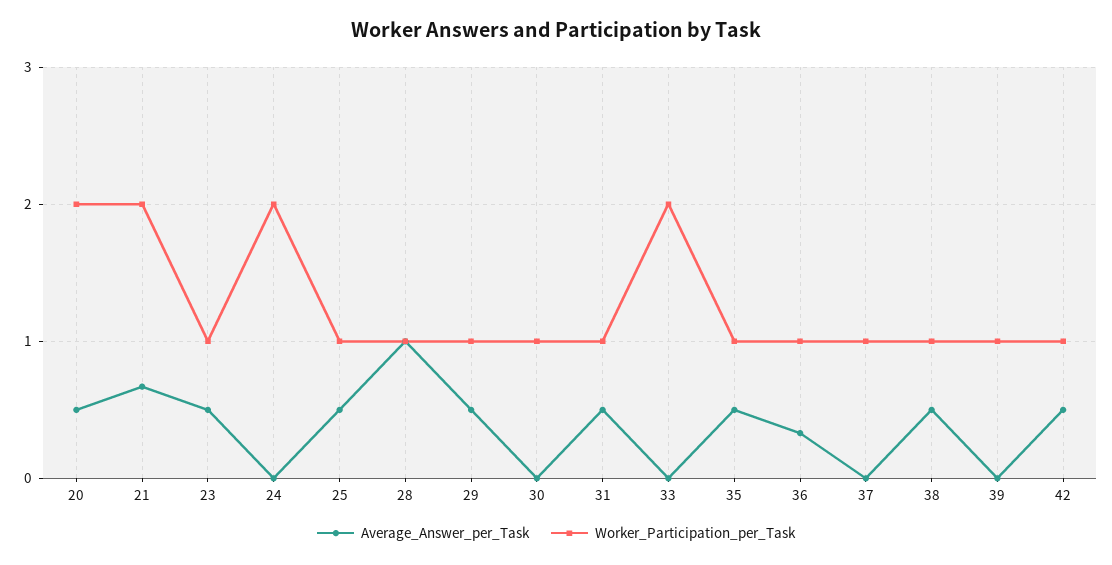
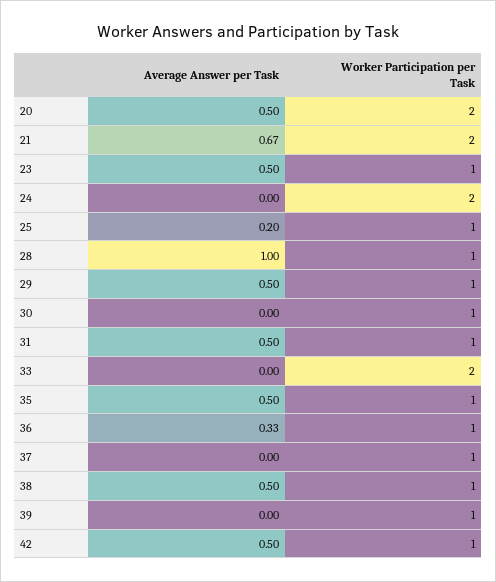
Average_Answer_per_Task, 25: 0.5 -> 0.2

